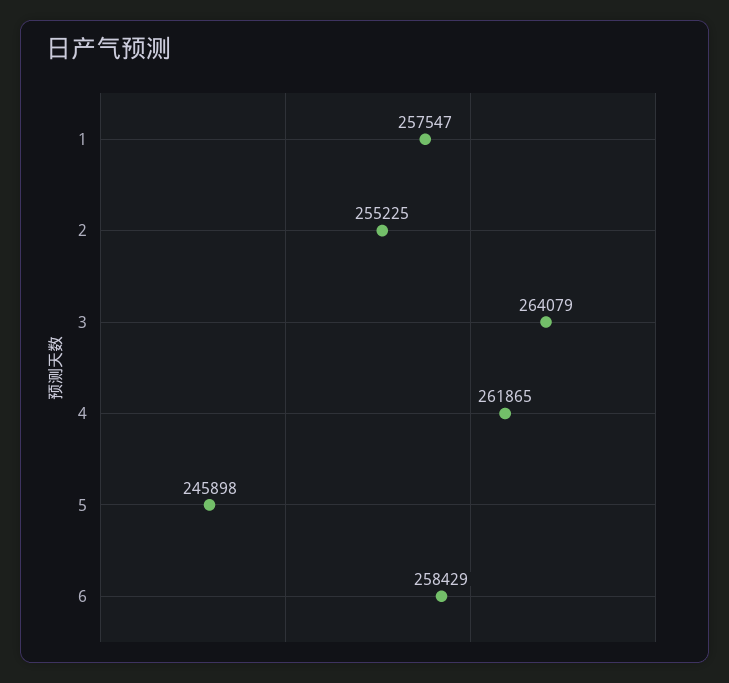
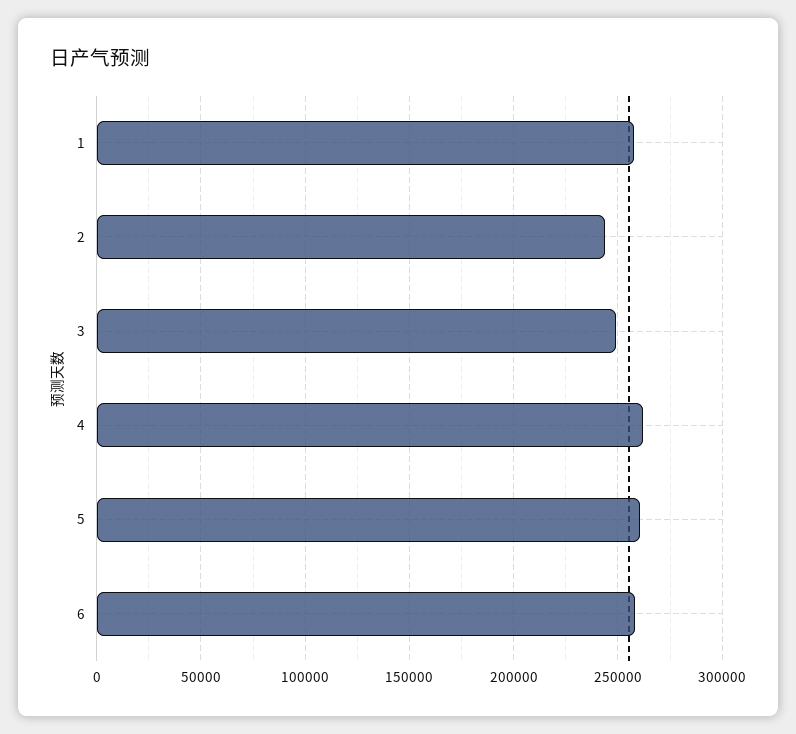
2: 255225 -> 245000
3: 264079 -> 250000
5: 245898 -> 260000

